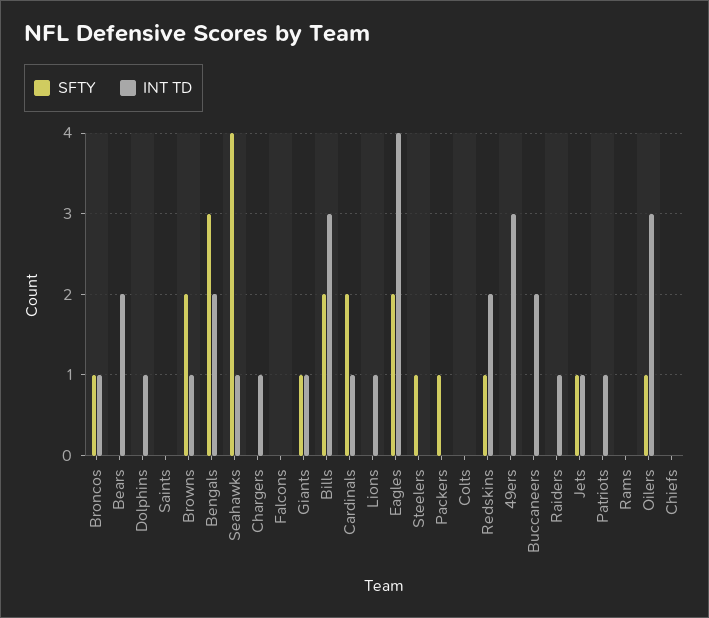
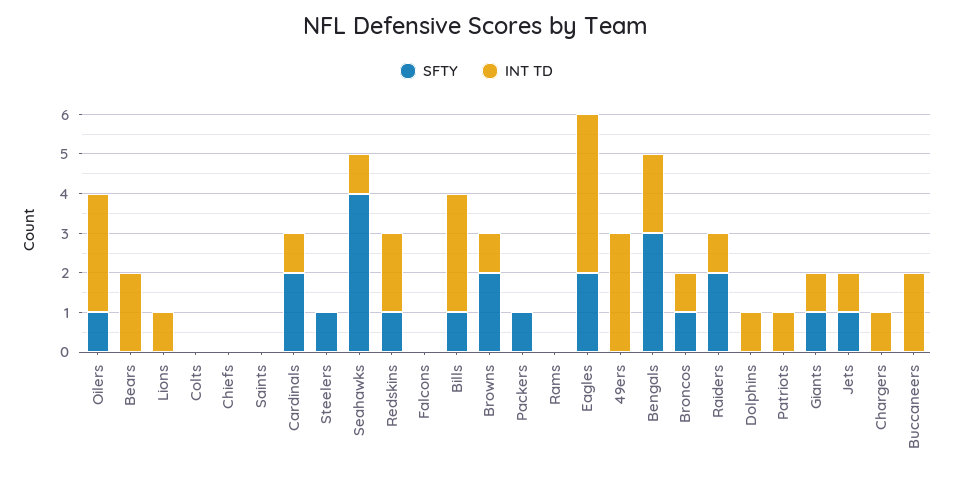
SFTY, Bills: 2 -> 1
SFTY, Raiders: 0 -> 2

